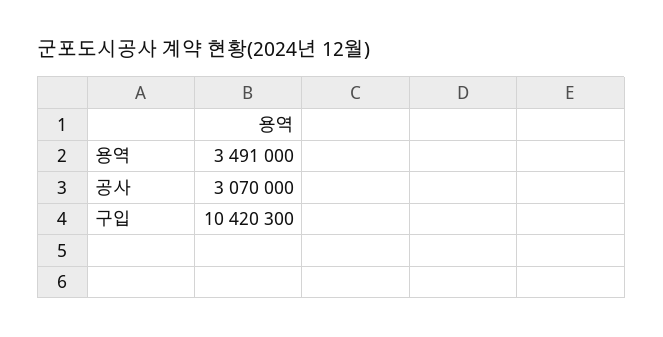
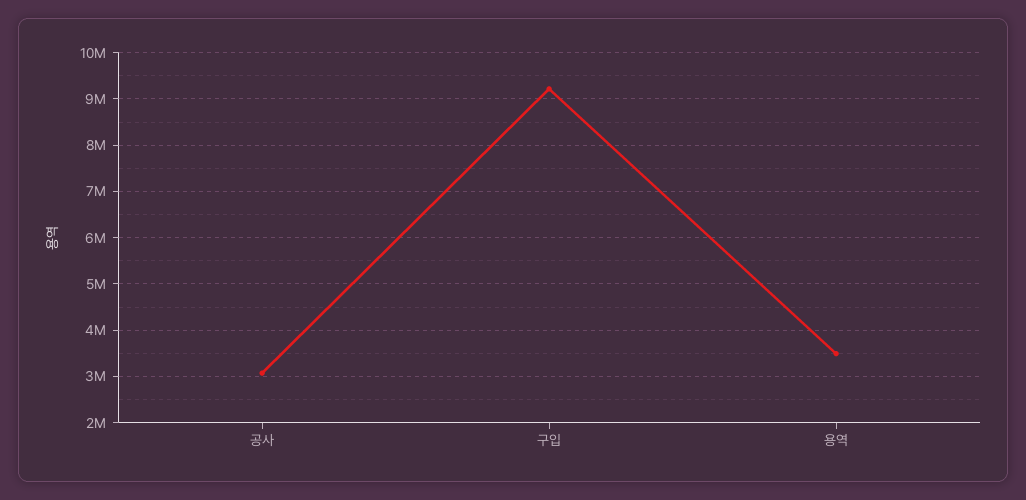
구입: 10420300 -> 9200000

